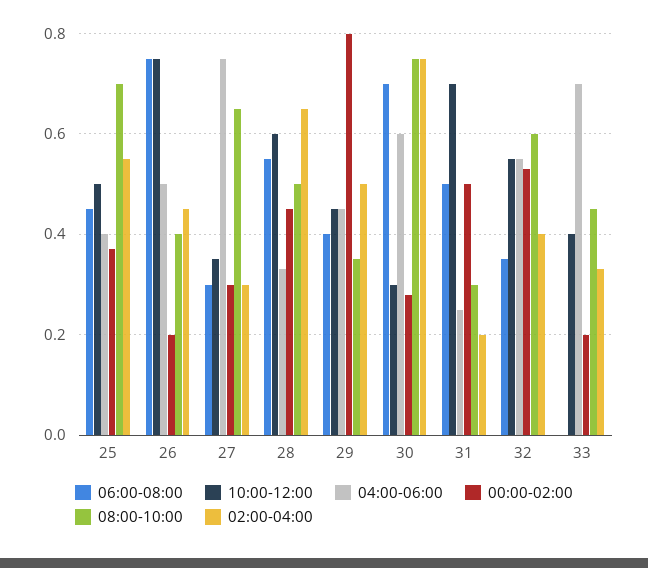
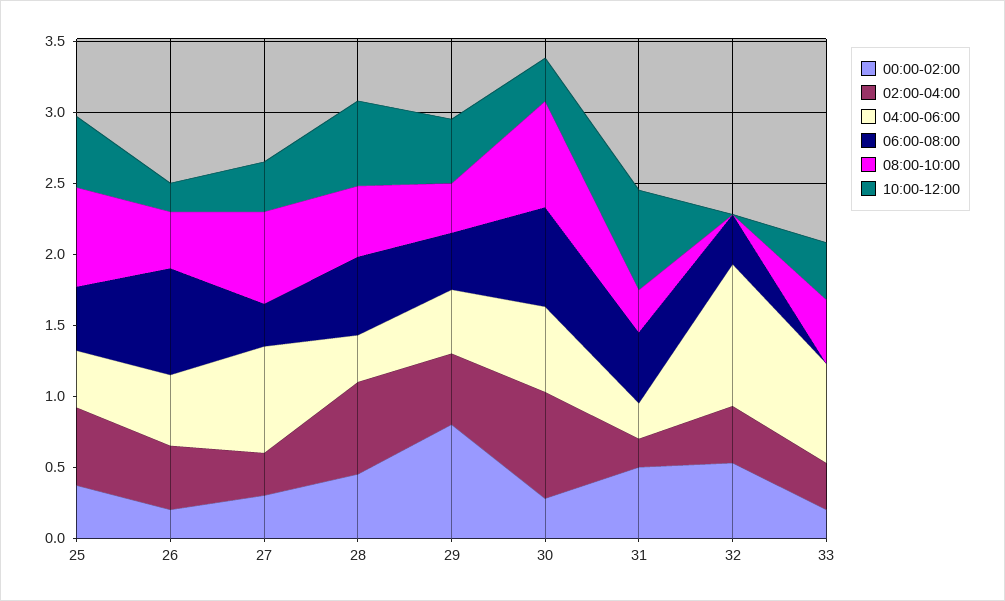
10:00-12:00, 26: 0.75 -> 0.2
10:00-12:00, 32: 0.55 -> 0
04:00-06:00, 32: 0.55 -> 1
08:00-10:00, 32: 0.6 -> 0

